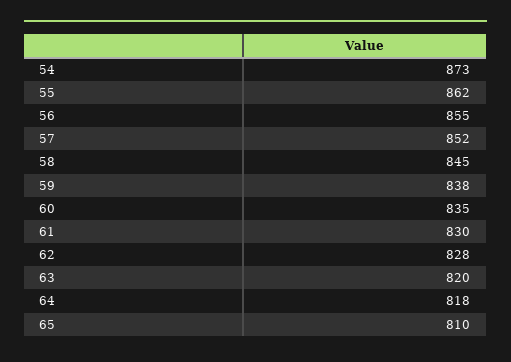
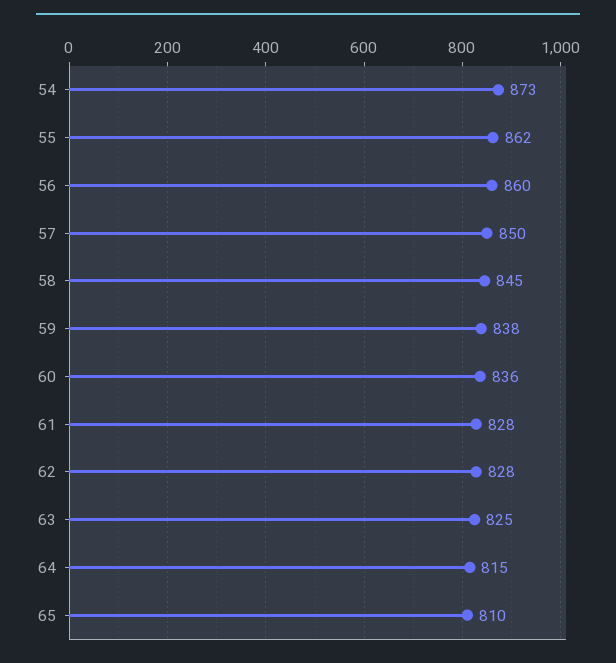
56: 855 -> 860
57: 852 -> 850
60: 835 -> 836
61: 830 -> 828
63: 820 -> 825
64: 818 -> 815

